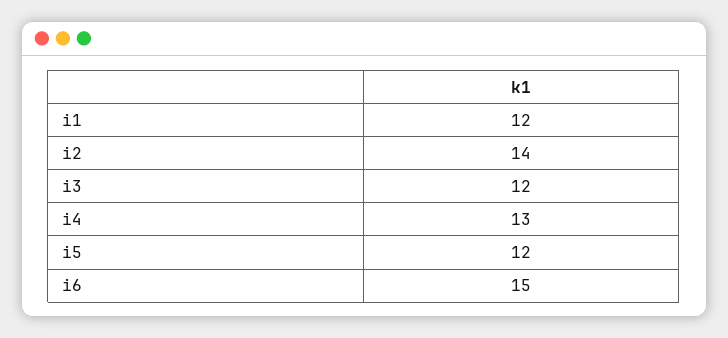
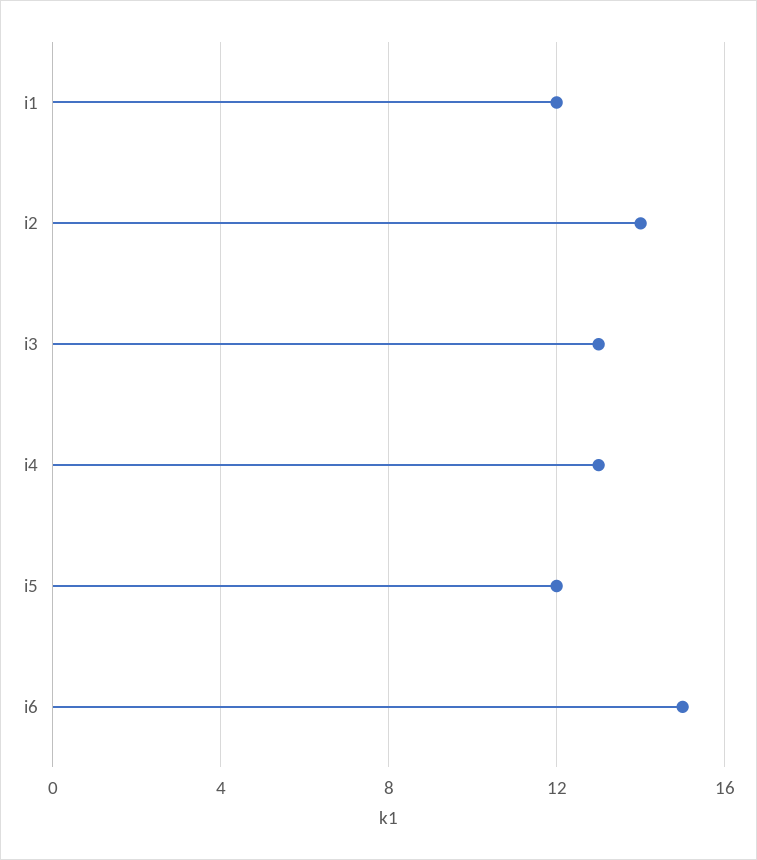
i3: 12 -> 13

